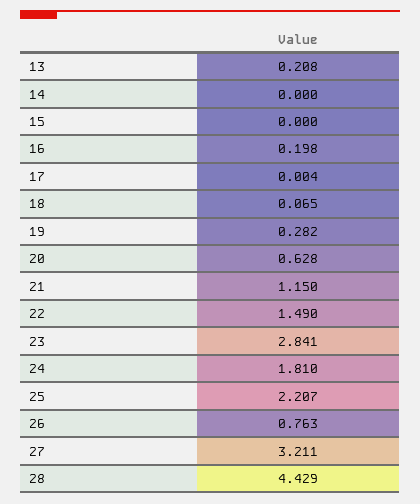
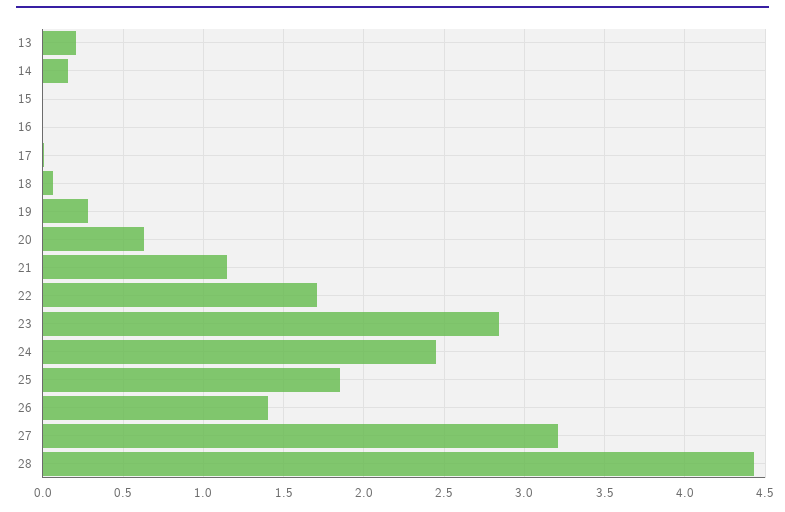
14: 0 -> 0.15
16: 0.198 -> 0
22: 1.49 -> 1.7
24: 1.81 -> 2.45
25: 2.207 -> 1.85
26: 0.763 -> 1.4

